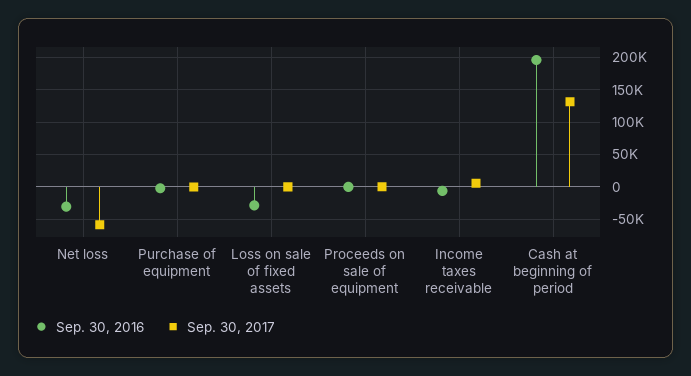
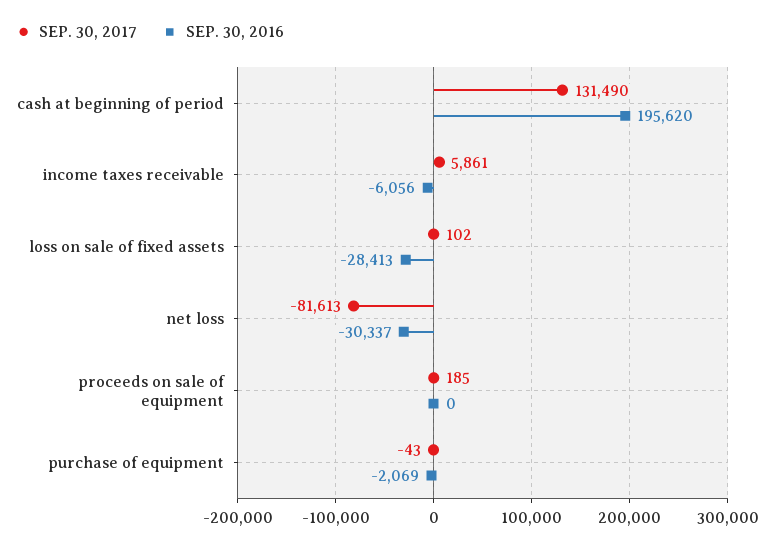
Sep. 30, 2017, Net loss: -60000 -> -81613

